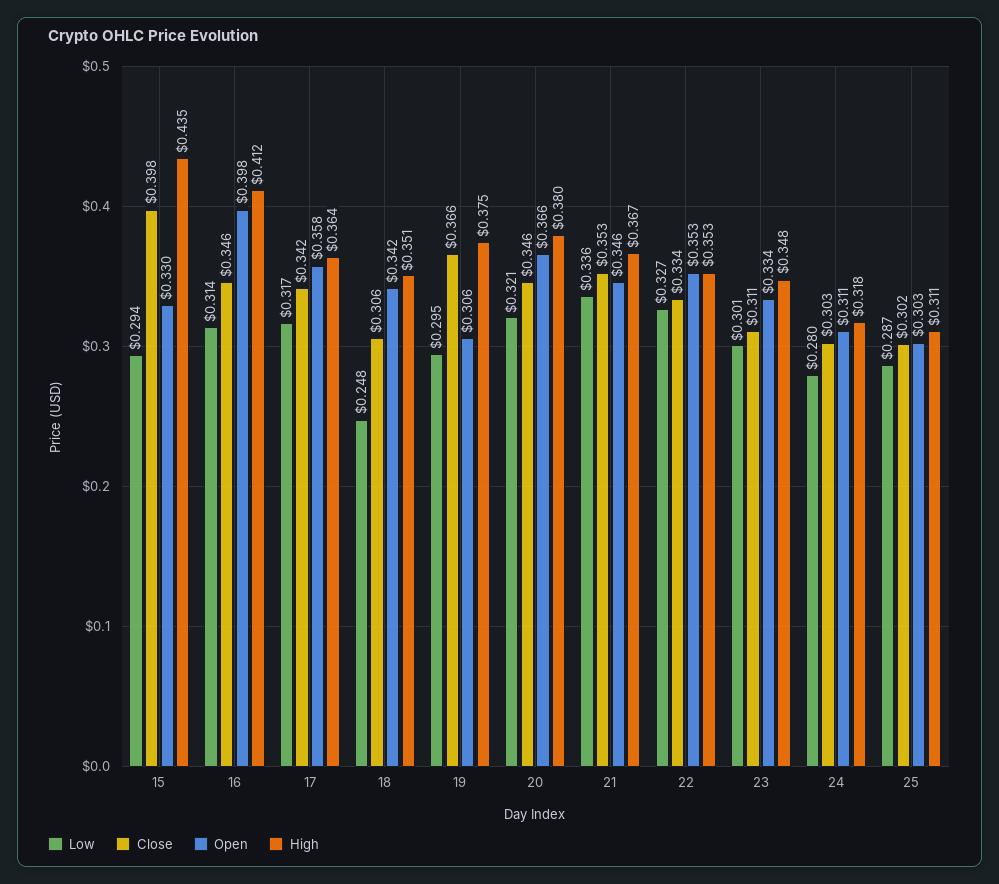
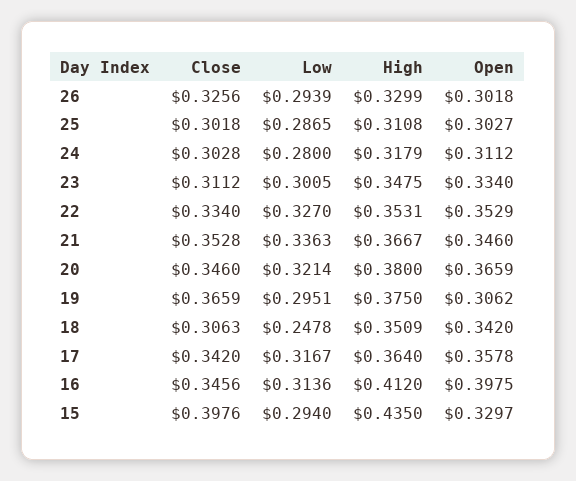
Close, 26: none -> 0.3256
Low, 26: none -> 0.2939
High, 26: none -> 0.3299
Open, 26: none -> 0.3018

